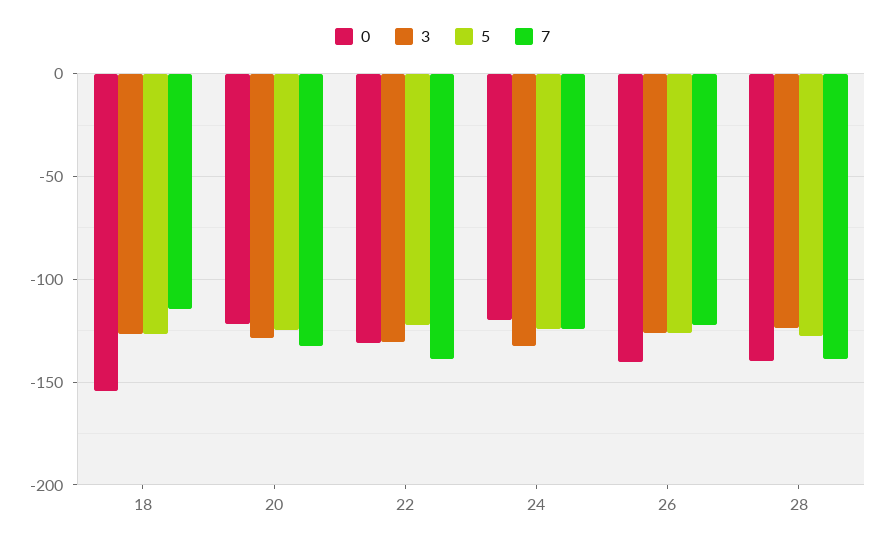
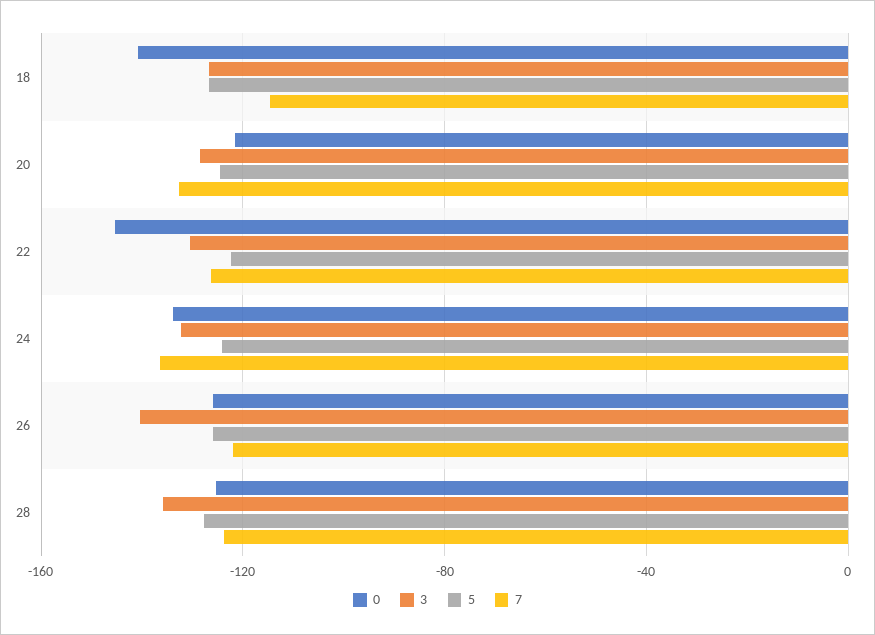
0, 18: -155 -> -140
0, 22: -130 -> -145
7, 22: -140 -> -125
0, 24: -120 -> -135
7, 24: -125 -> -135
0, 26: -140 -> -125
3, 26: -125 -> -140
0, 28: -140 -> -125
3, 28: -125 -> -135
7, 28: -140 -> -125

